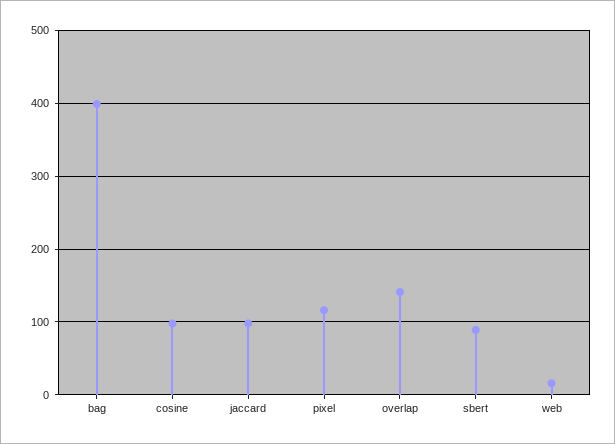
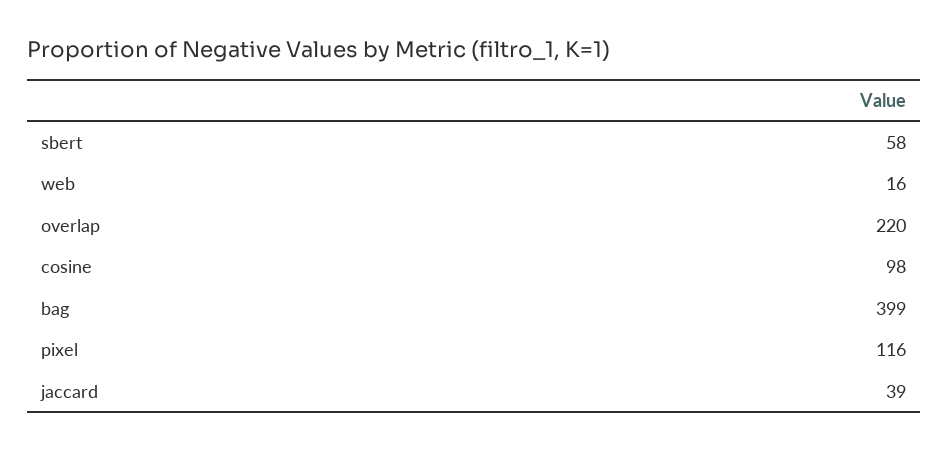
jaccard: 100 -> 39
overlap: 140 -> 220
sbert: 90 -> 58

